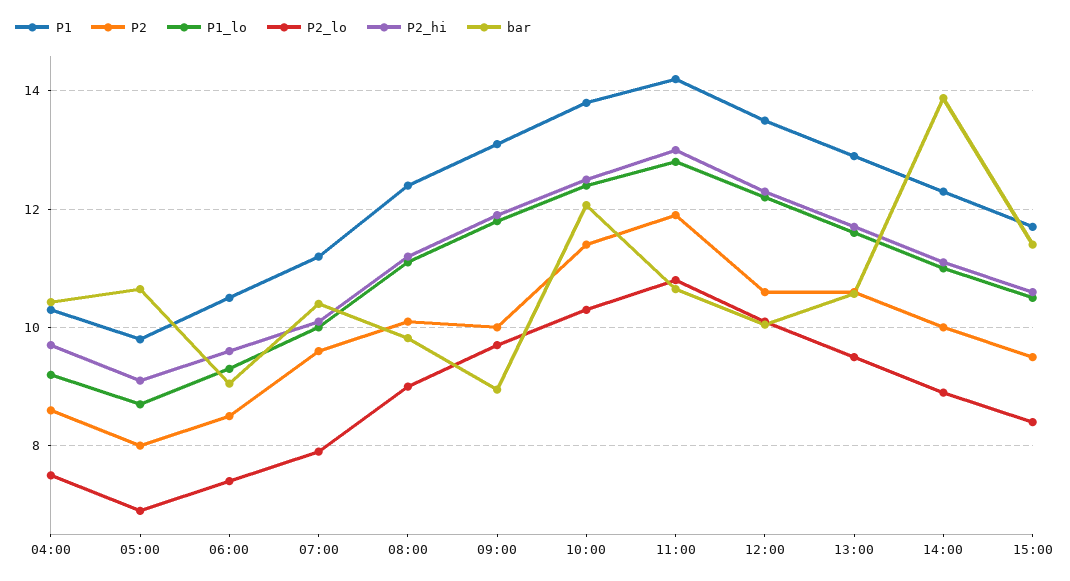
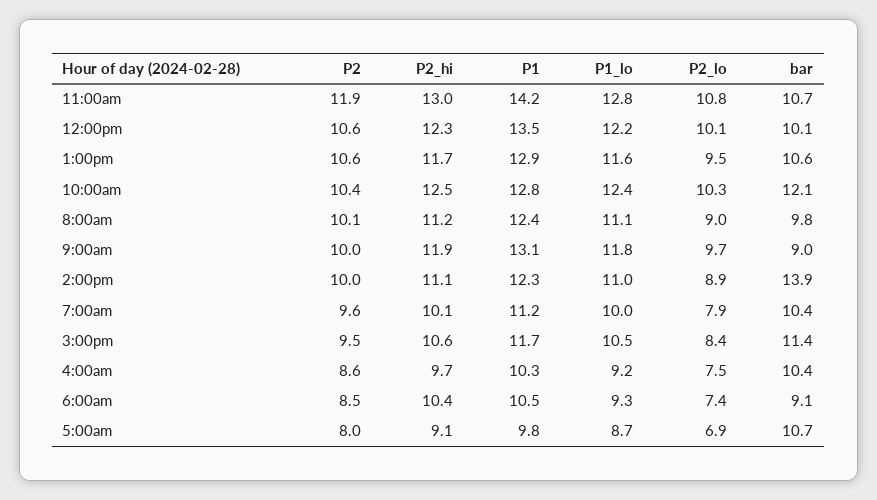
P2_hi, 06:00: 9.6 -> 10.4
P1, 10:00: 13.8 -> 12.8
P2, 10:00: 11.4 -> 10.4

